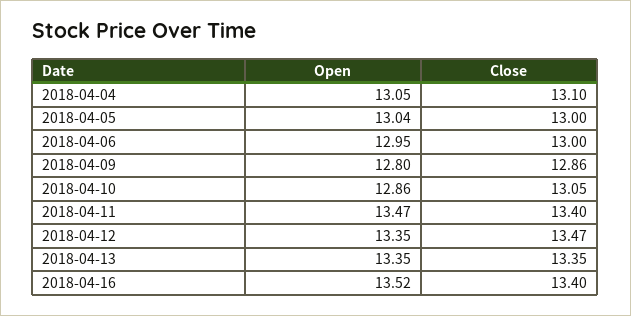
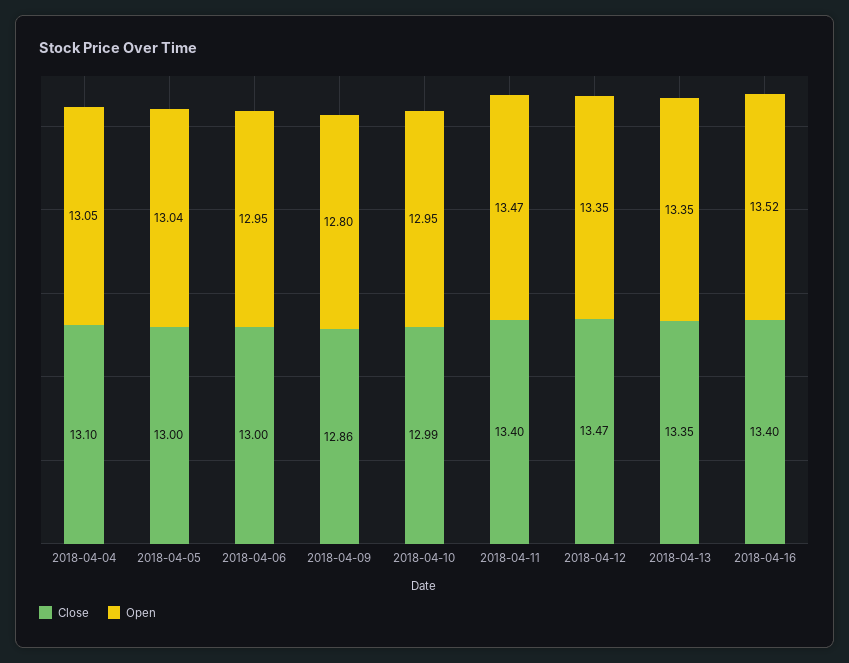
Open, 2018-04-10: 12.86 -> 12.95
Close, 2018-04-10: 13.05 -> 12.99

